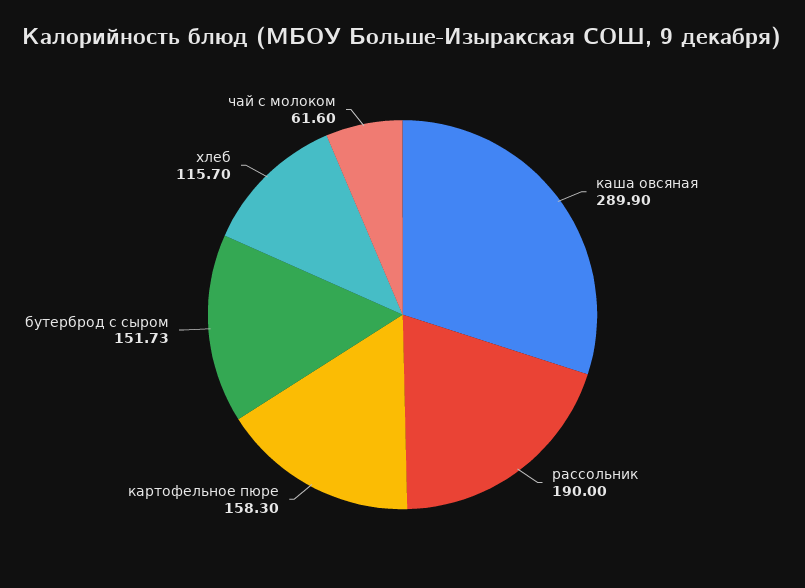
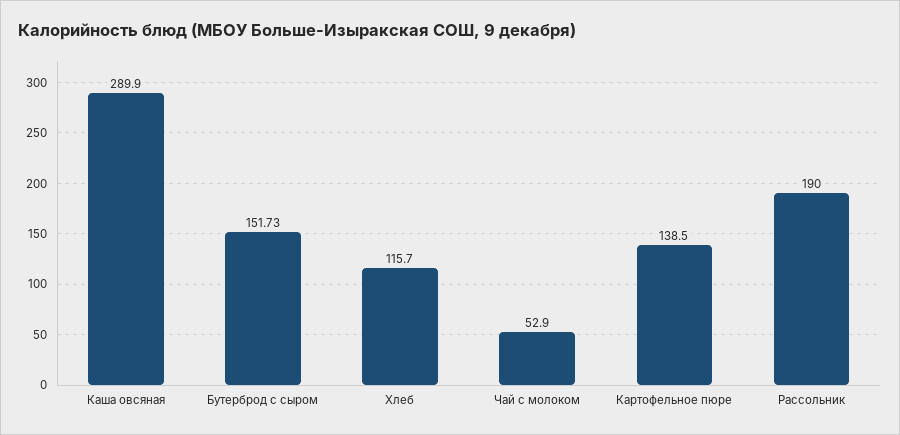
картофельное пюре: 158.3 -> 138.5
чай с молоком: 61.6 -> 52.9

